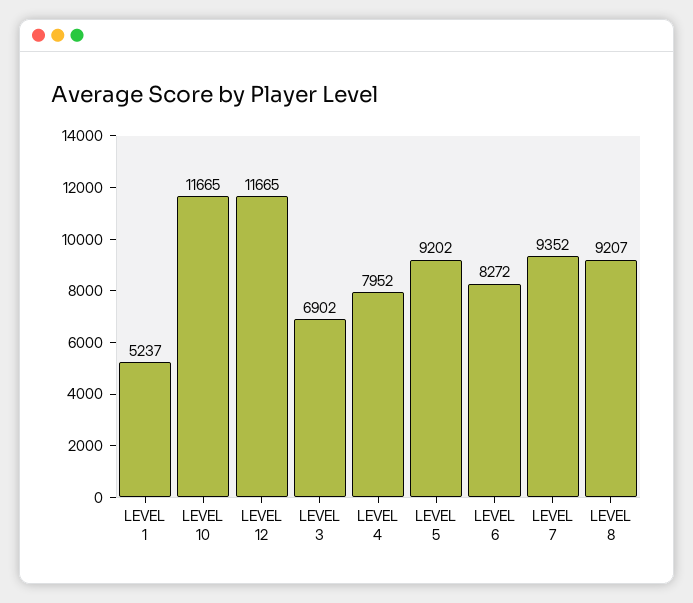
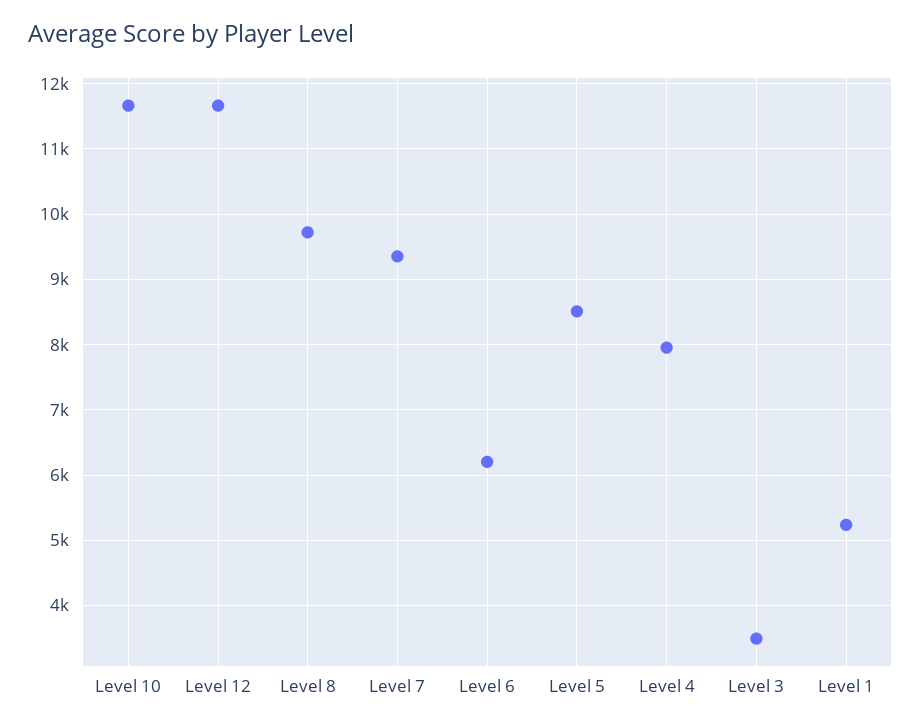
LEVEL 3: 6902 -> 3500
LEVEL 5: 9202 -> 8500
LEVEL 6: 8272 -> 6200
LEVEL 8: 9207 -> 9700

